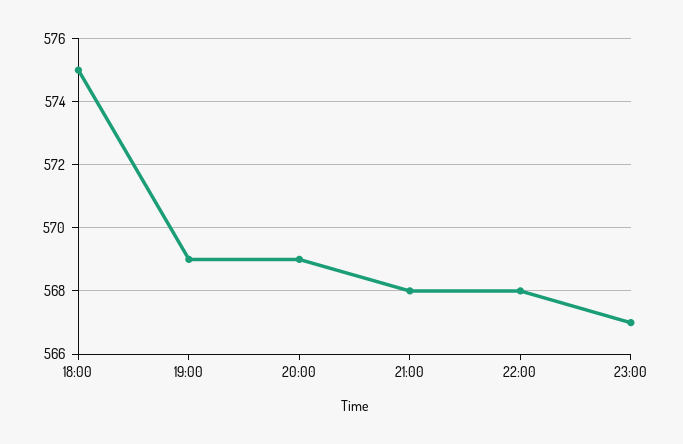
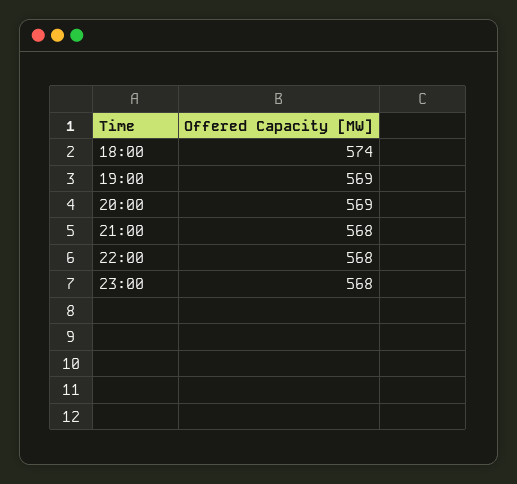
18:00: 575 -> 574
23:00: 567 -> 568

